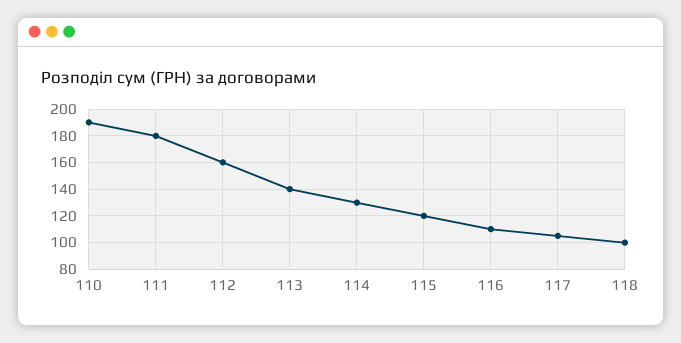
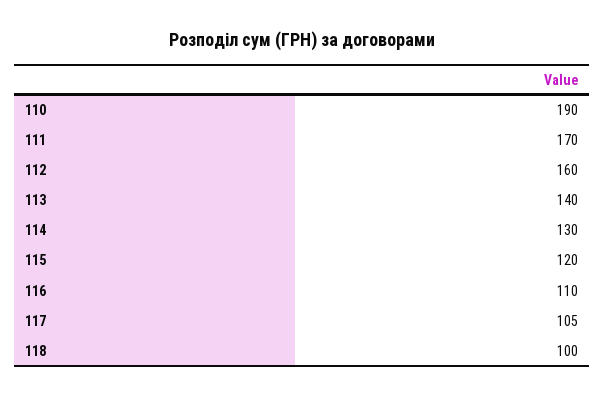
111: 180 -> 170

